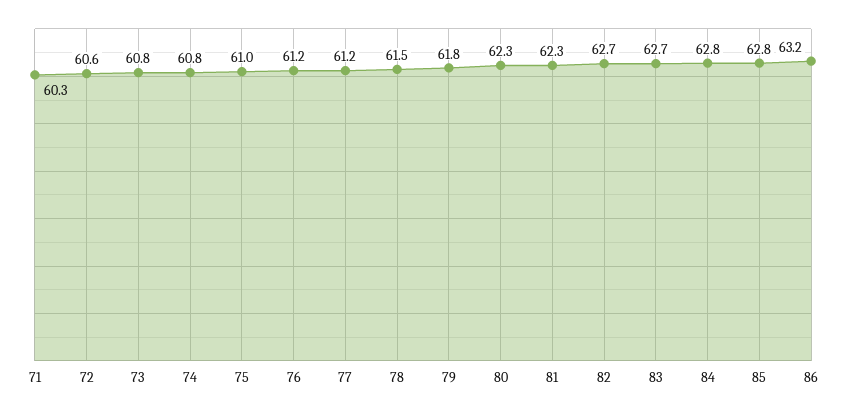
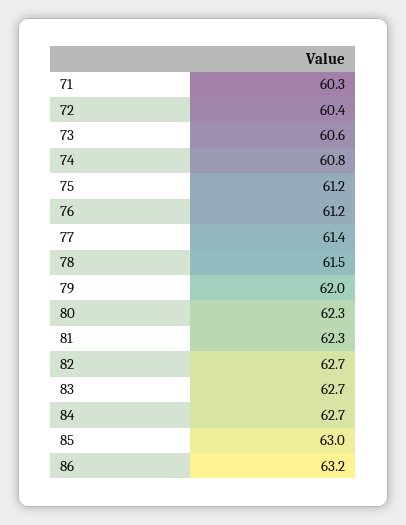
72: 60.6 -> 60.4
73: 60.8 -> 60.6
75: 61 -> 61.2
77: 61.2 -> 61.4
79: 61.8 -> 62
84: 62.8 -> 62.7
85: 62.8 -> 63

